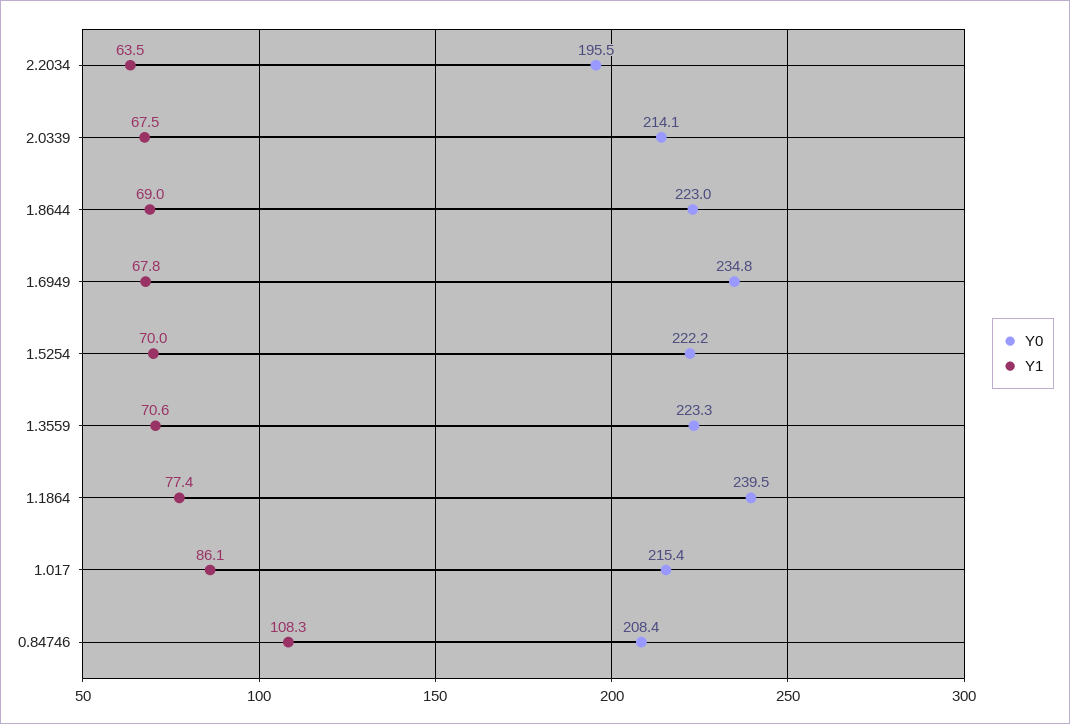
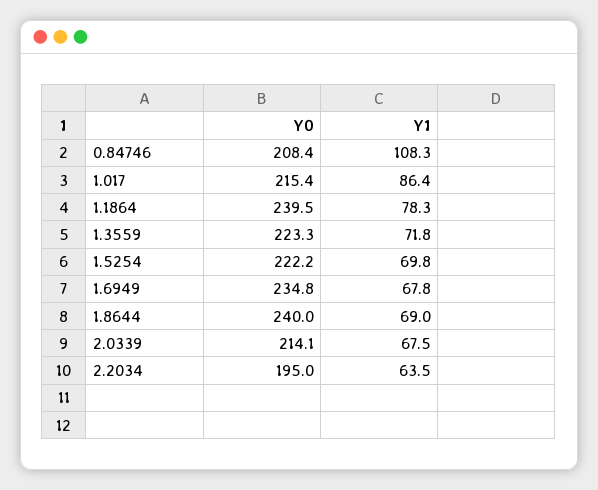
Y0, 2.2034: 195.5 -> 195
Y0, 1.8644: 223 -> 240
Y1, 1.5254: 70 -> 69.8
Y1, 1.3559: 70.6 -> 71.8
Y1, 1.1864: 77.4 -> 78.3
Y1, 1.017: 86.1 -> 86.4

